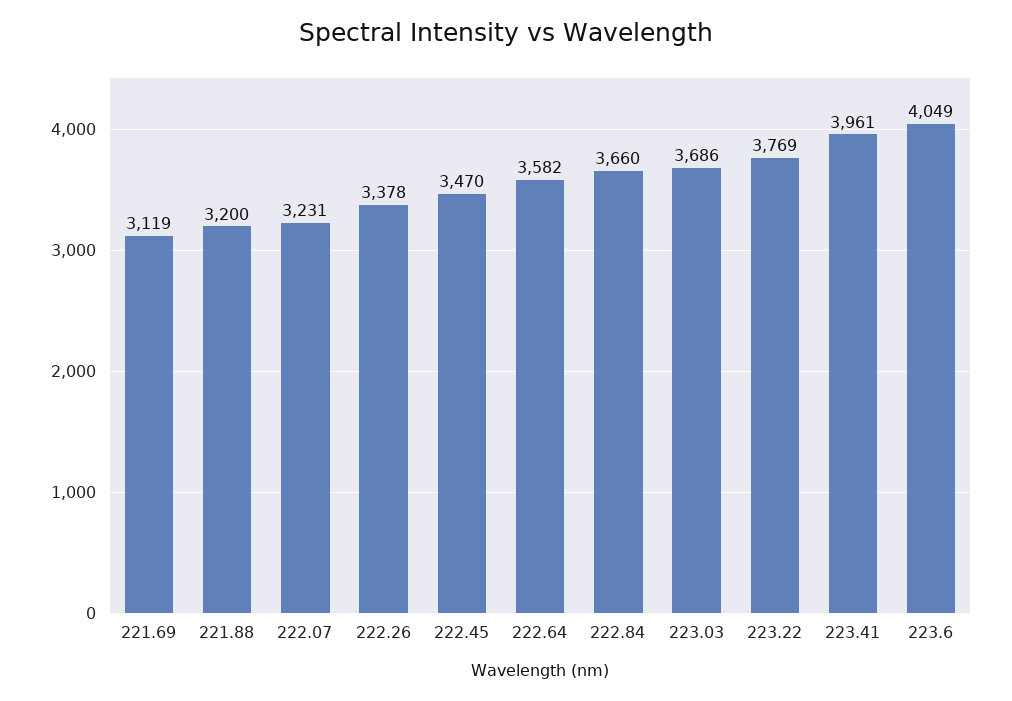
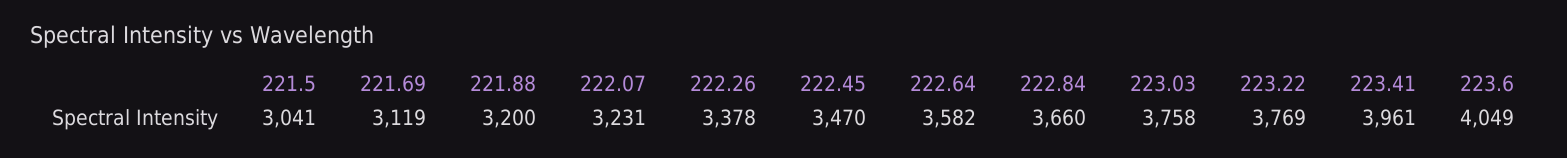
223.03: 3686 -> 3758
221.5: none -> 3041

